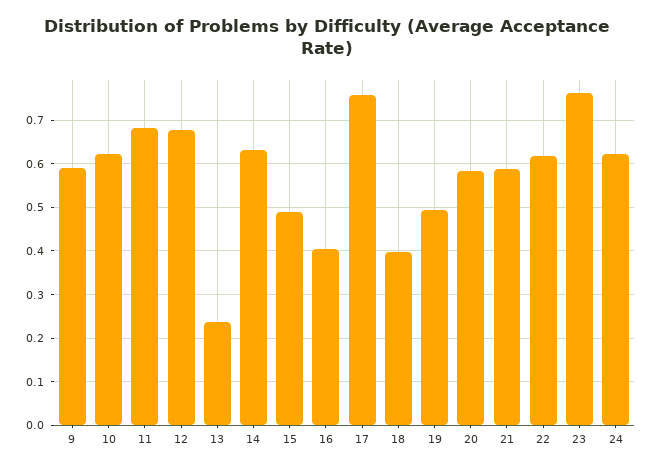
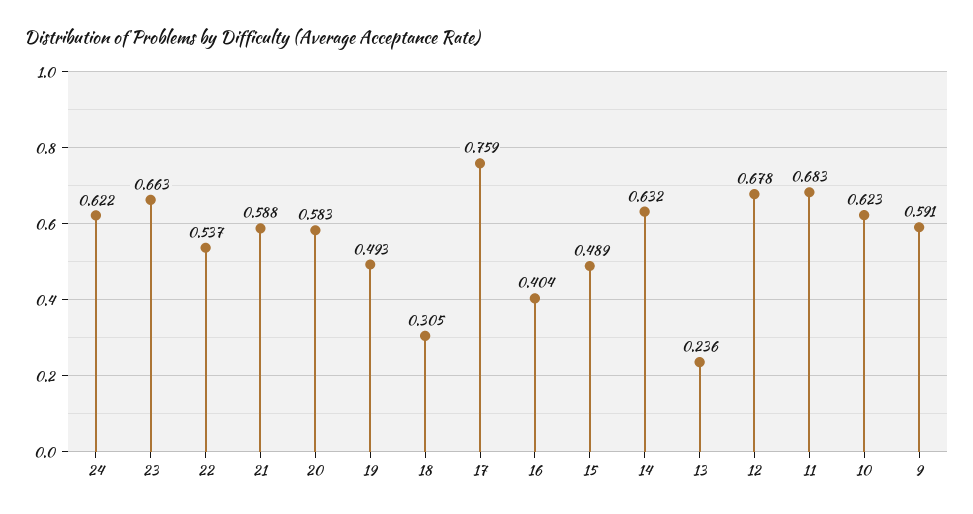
18: 0.4 -> 0.305
22: 0.62 -> 0.537
23: 0.76 -> 0.663

